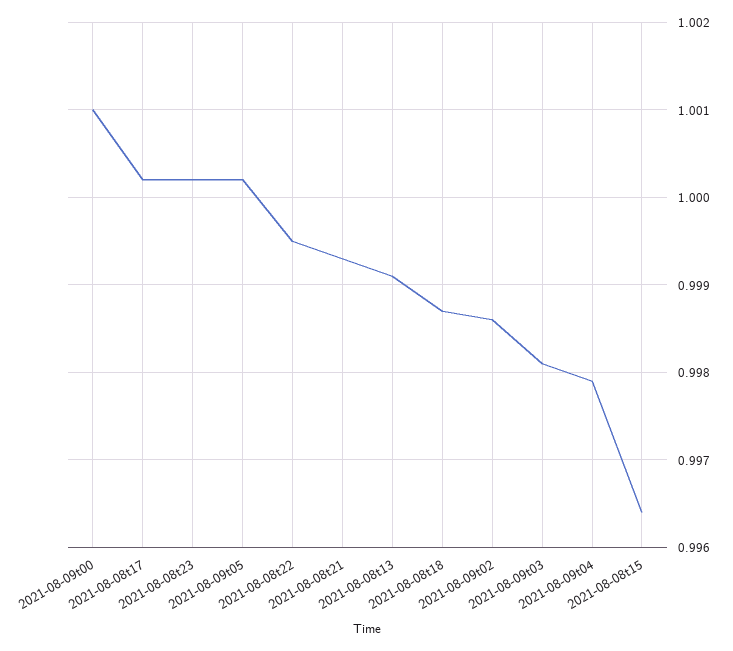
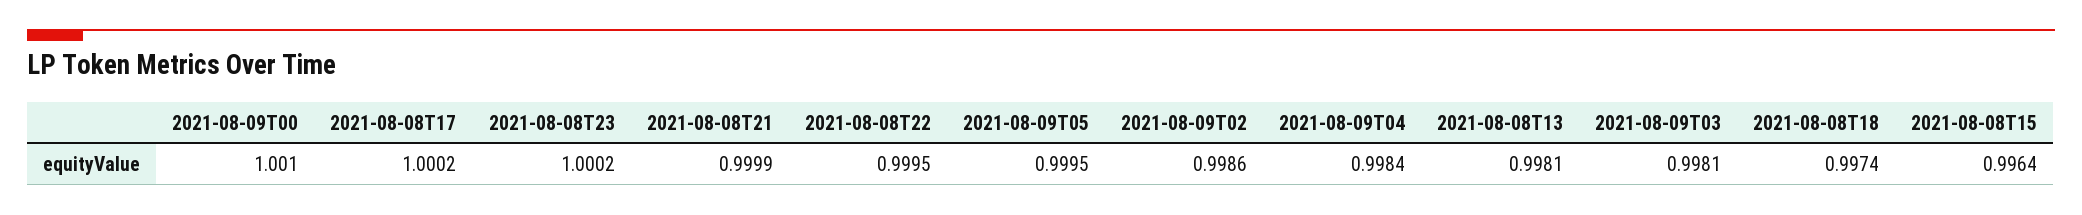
2021-08-09t05: 1.0002 -> 0.9995
2021-08-08t21: 0.9993 -> 0.9999
2021-08-08t13: 0.9991 -> 0.9981
2021-08-08t18: 0.9987 -> 0.9974
2021-08-09t04: 0.9979 -> 0.9984

